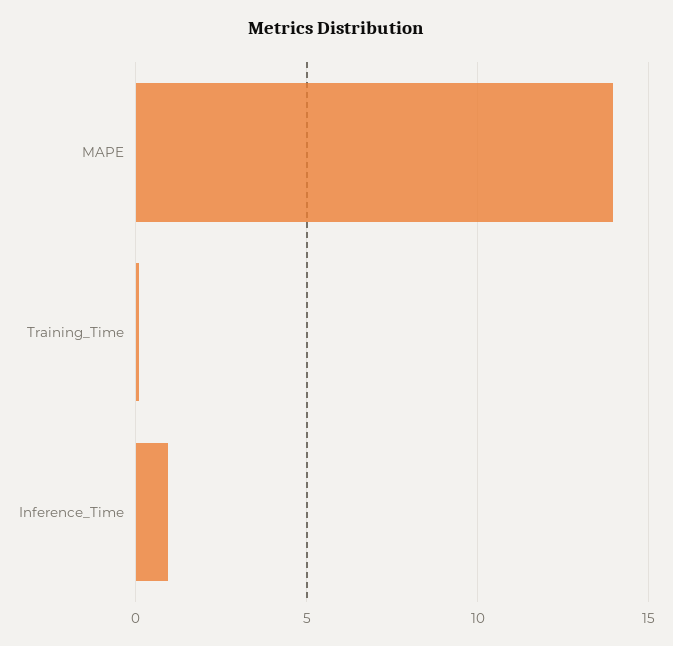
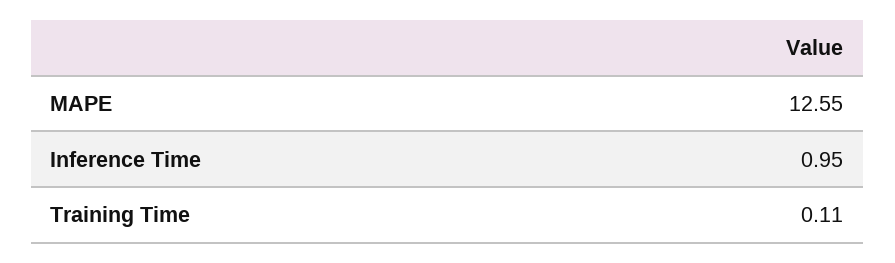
MAPE: 14 -> 12.55

